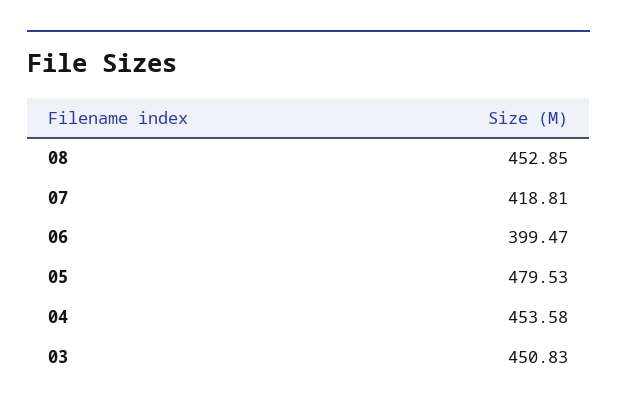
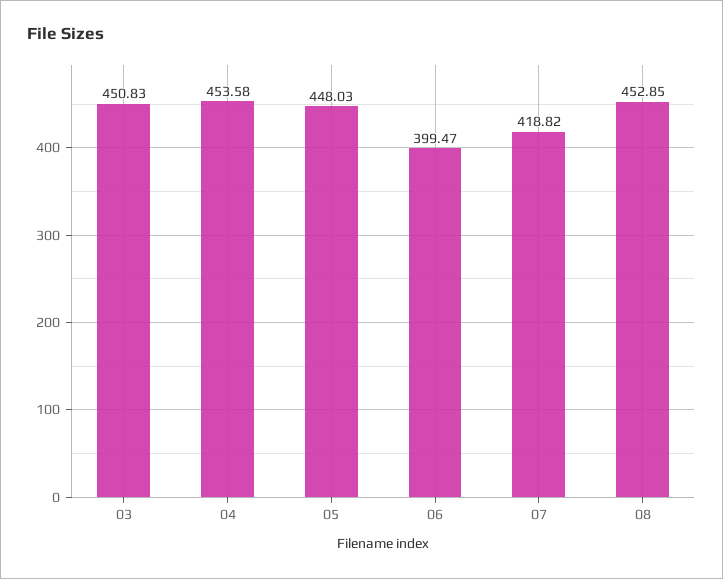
07: 418.81 -> 418.82
05: 479.53 -> 448.03

